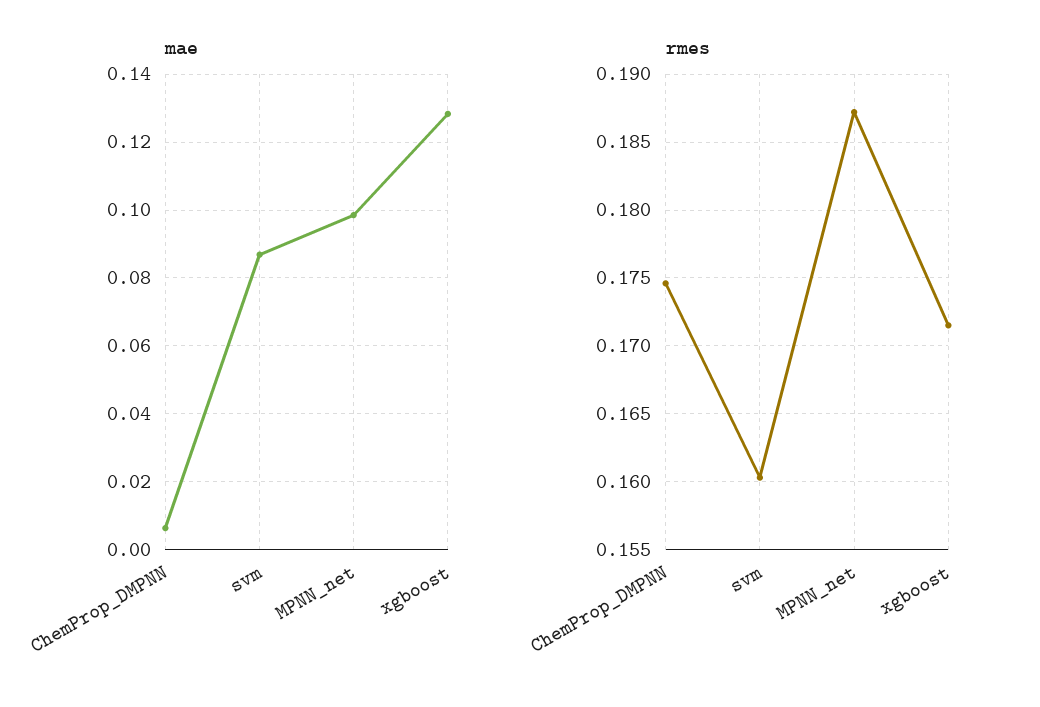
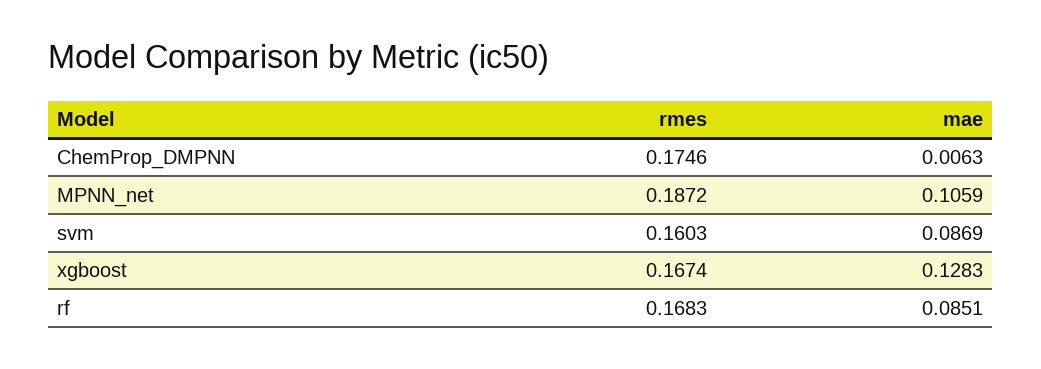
mae, MPNN_net: 0.098 -> 0.1059
rmes, xgboost: 0.1715 -> 0.1674
rmes, rf: none -> 0.1683
mae, rf: none -> 0.0851

